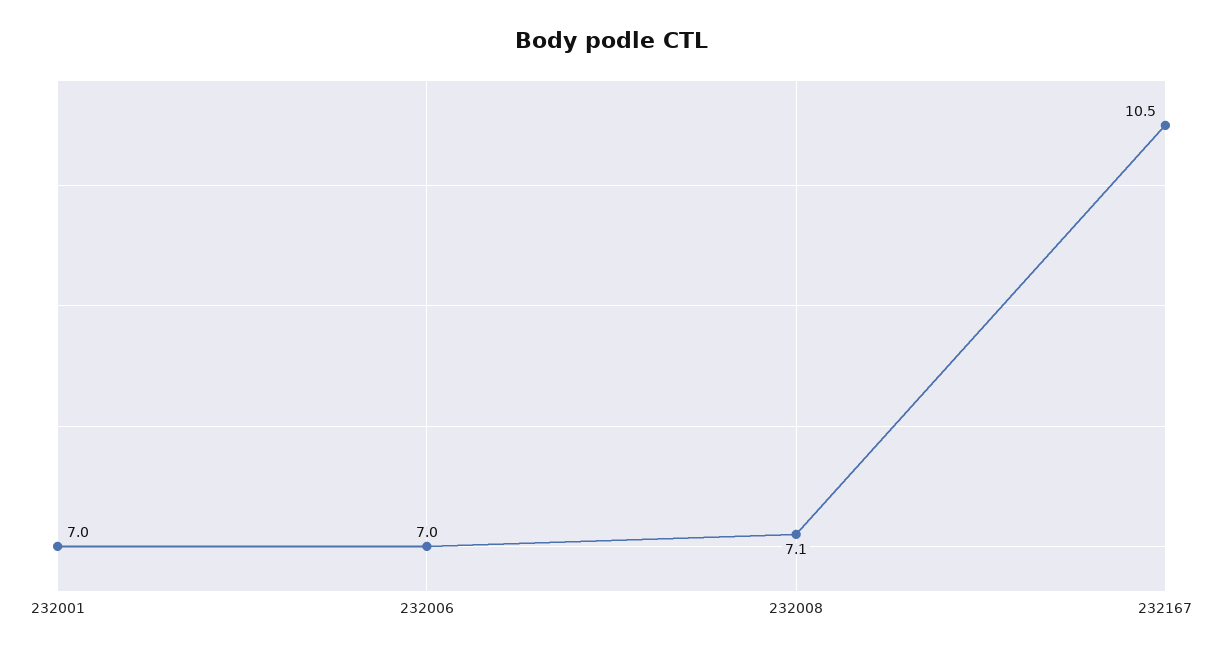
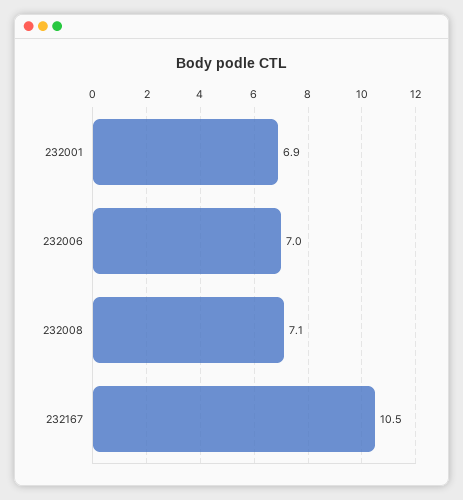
232001: 7 -> 6.9

